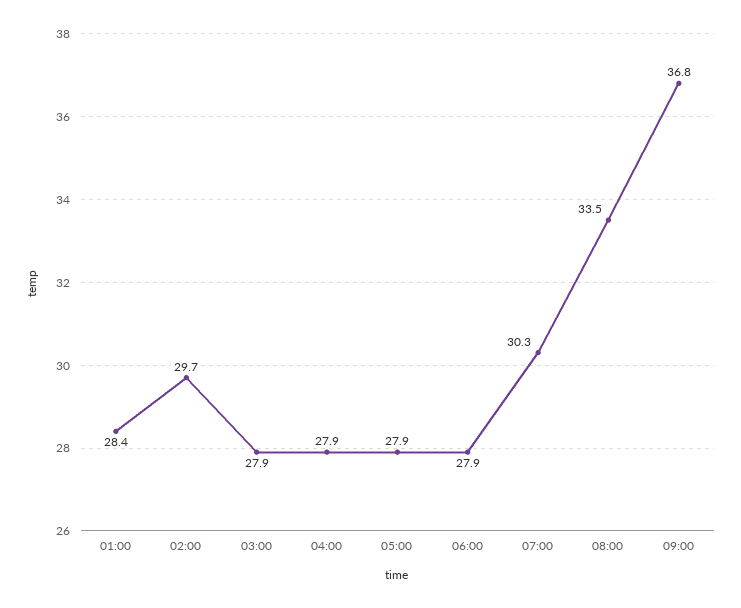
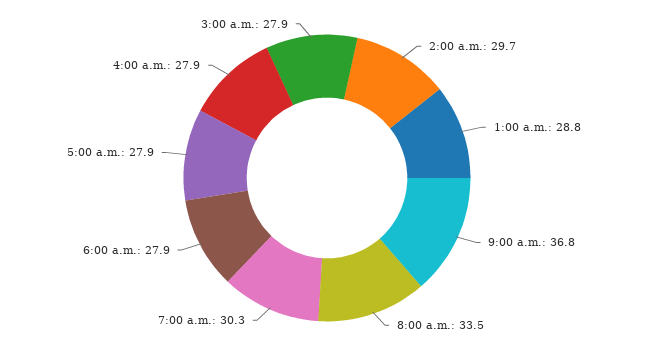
01:00: 28.4 -> 28.8

